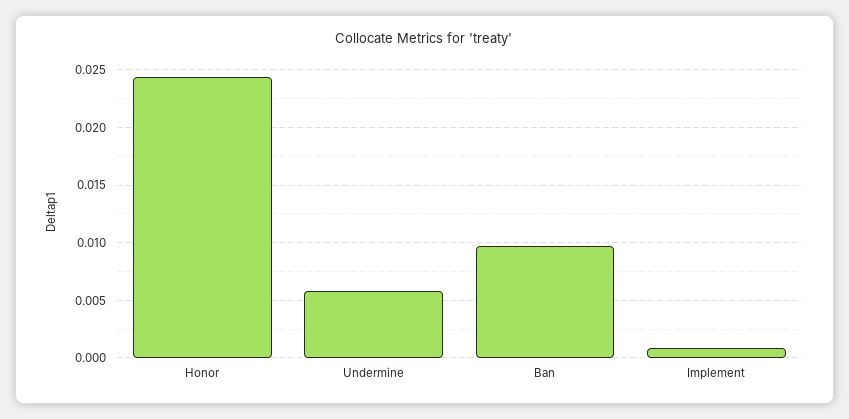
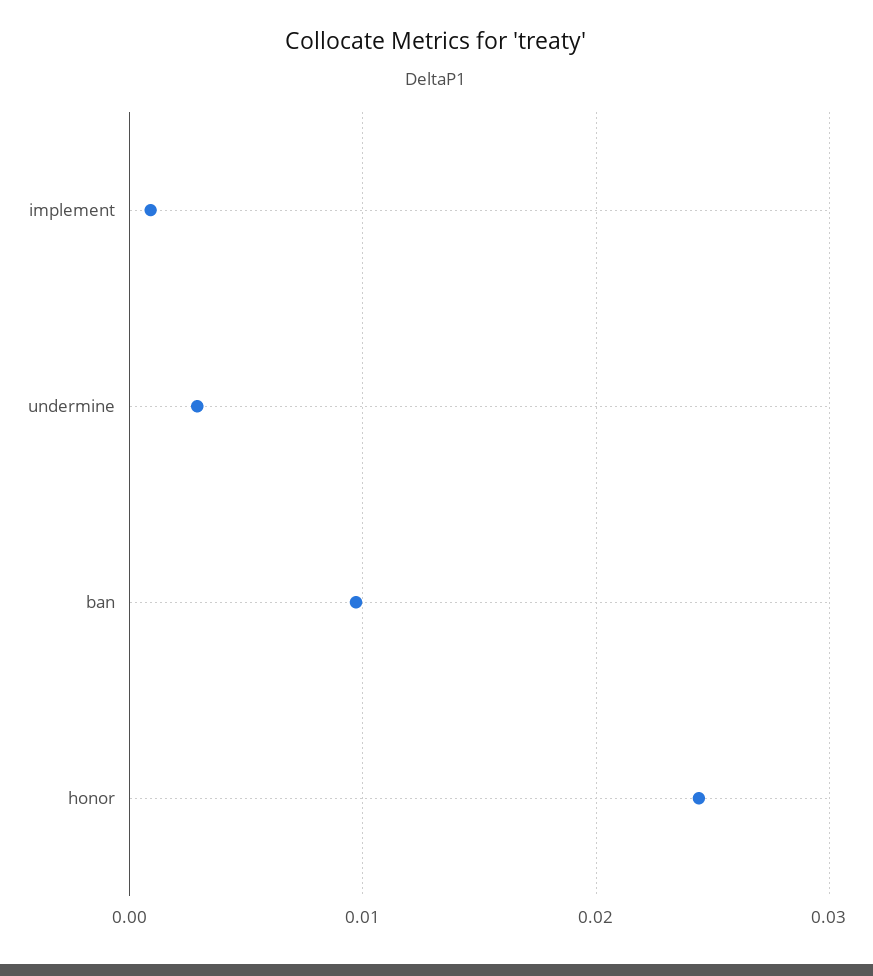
Undermine: 0.006 -> 0.003

